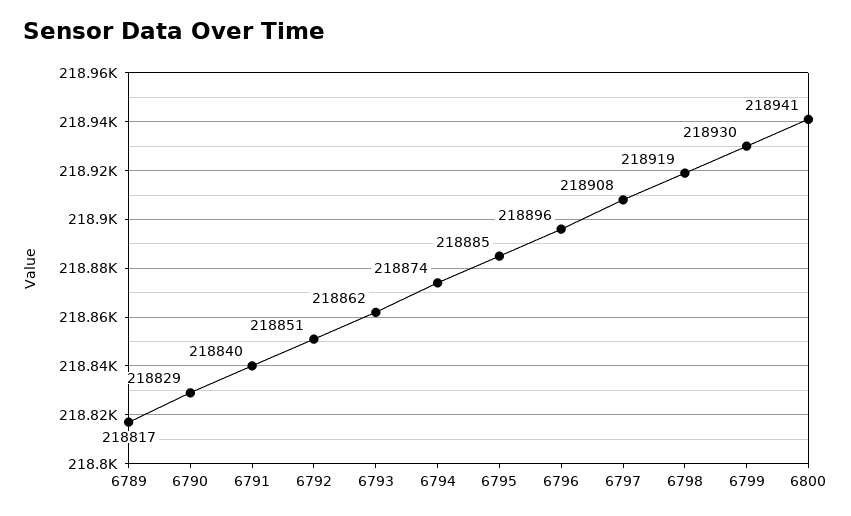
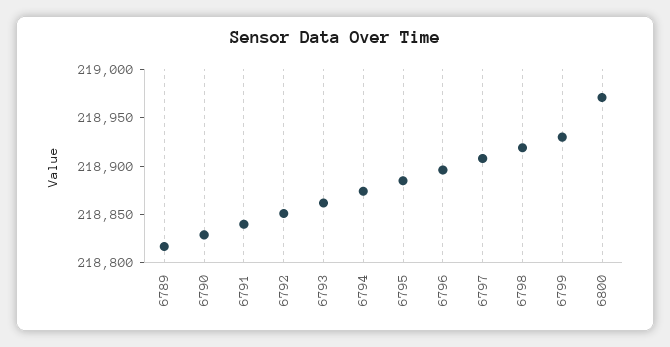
6800: 218941 -> 218970

